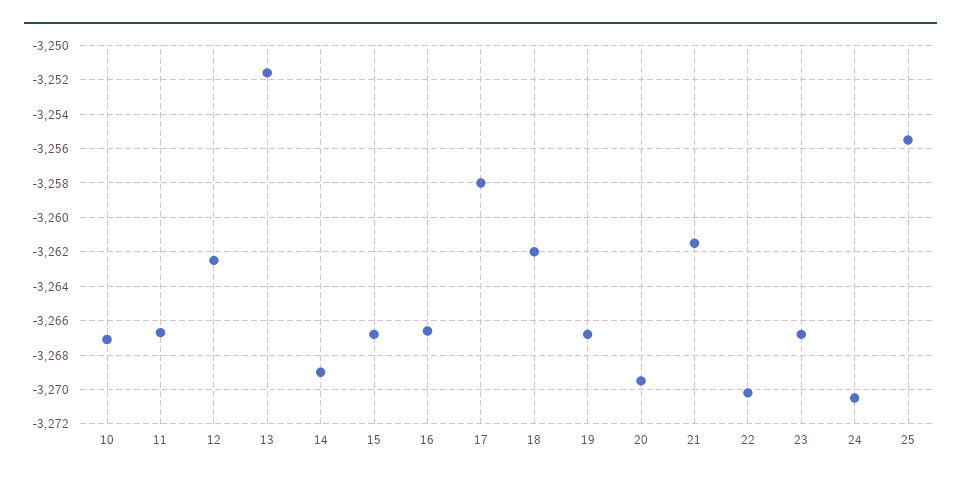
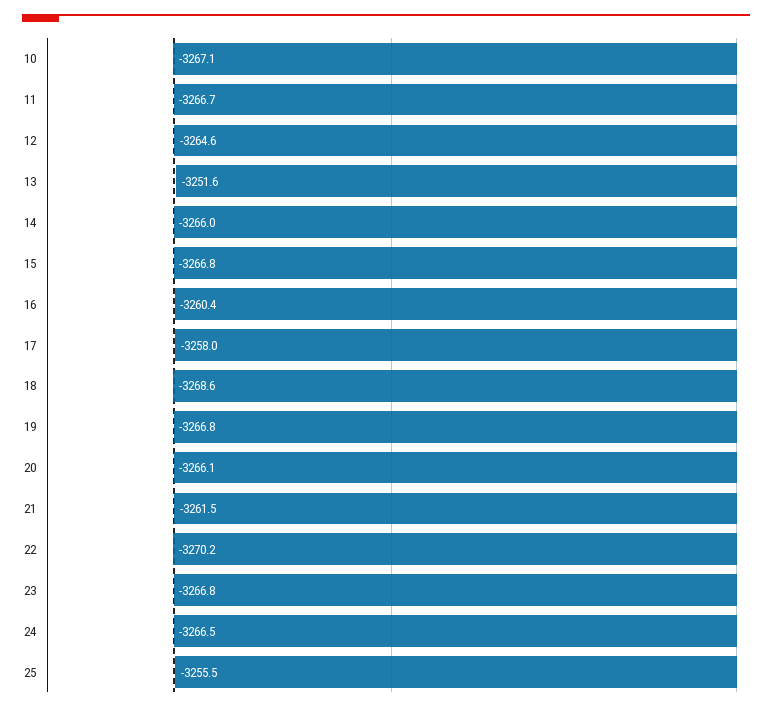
12: -3262.5 -> -3264.6
14: -3269 -> -3266
16: -3266.5 -> -3260.4
18: -3262 -> -3268.6
20: -3269.5 -> -3266.1
24: -3270.5 -> -3266.5

